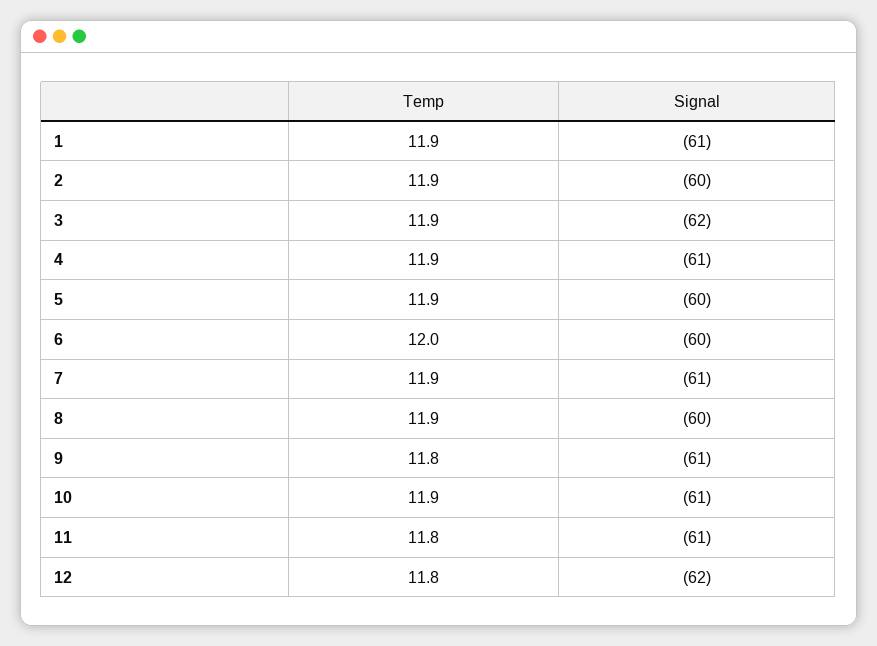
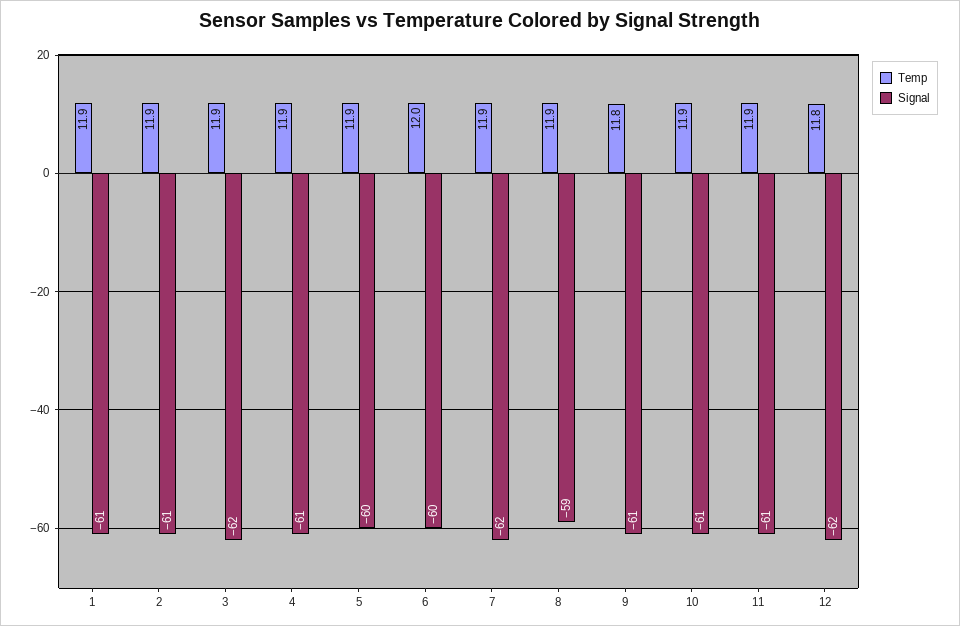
Signal, 2: -60 -> -61
Signal, 7: -61 -> -62
Signal, 8: -60 -> -59
Temp, 11: 11.8 -> 11.9

